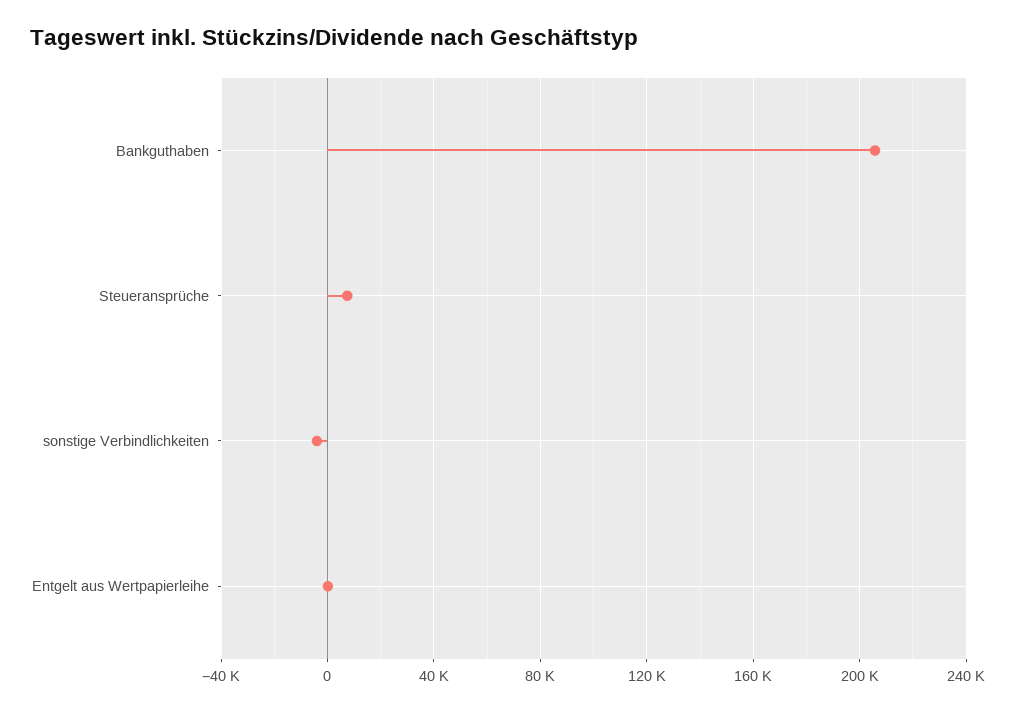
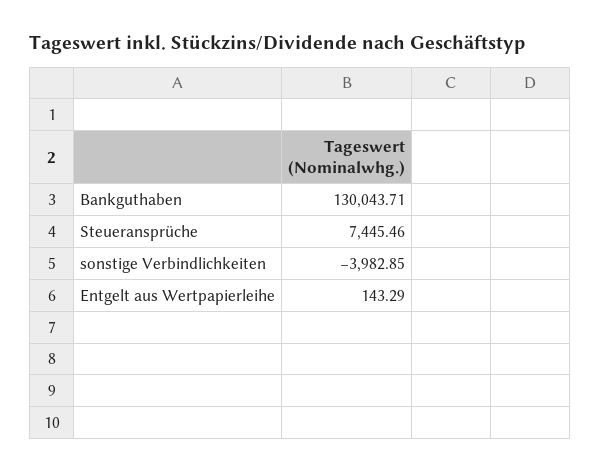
Bankguthaben: 205000 -> 130043.71

